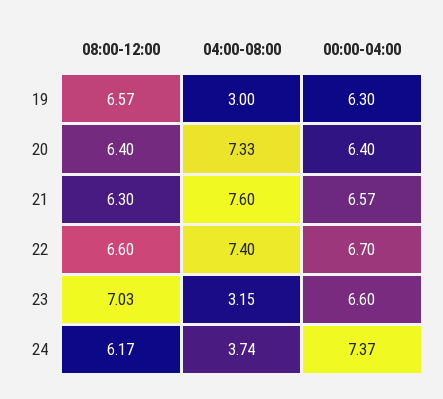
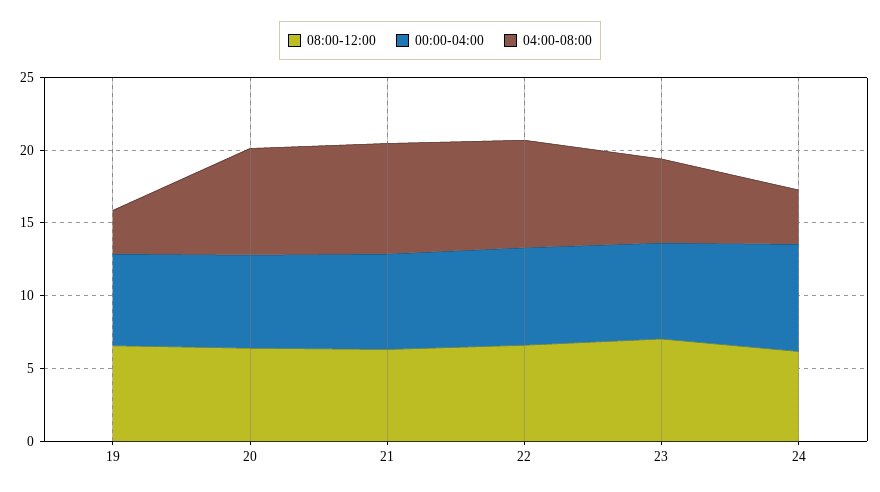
04:00-08:00, 23: 3.15 -> 6

